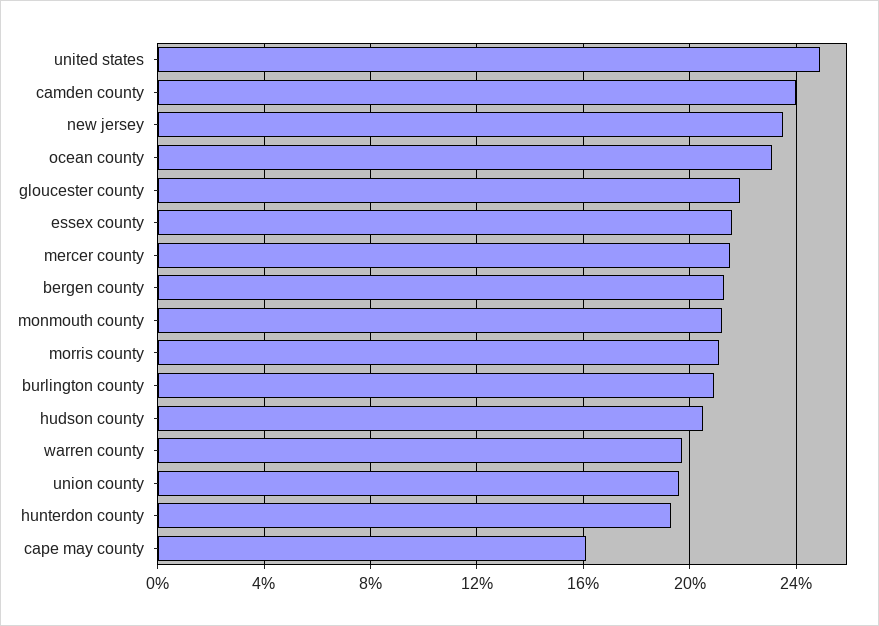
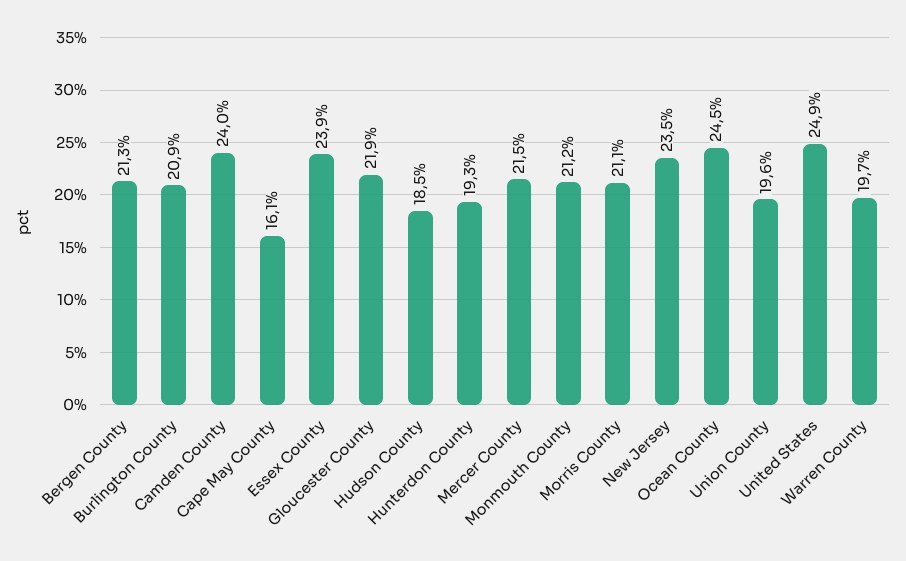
ocean county: 23 -> 24.5
essex county: 21.5 -> 23.9
hudson county: 20.5 -> 18.5

